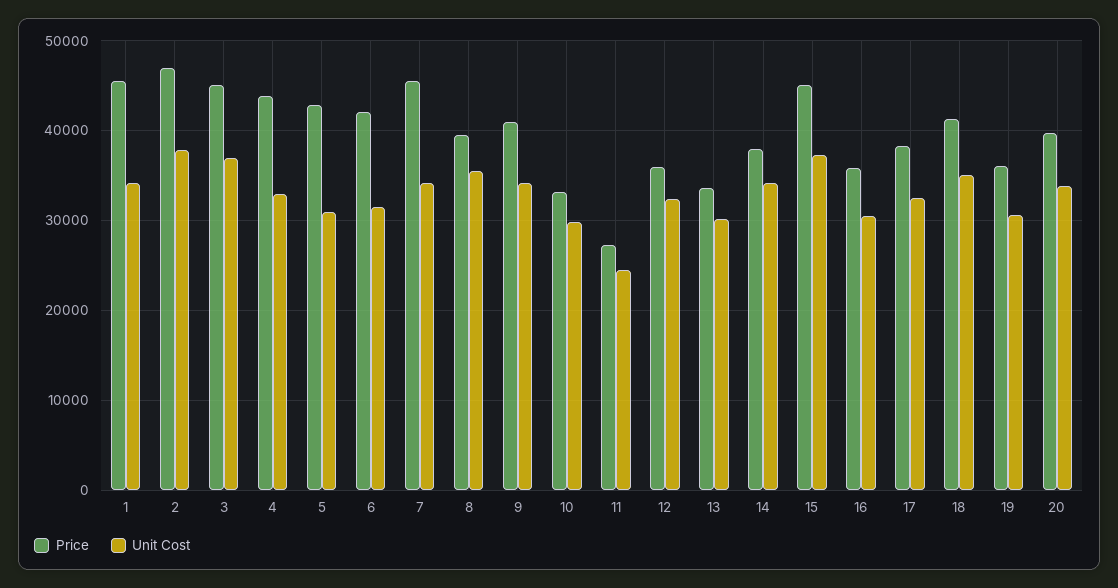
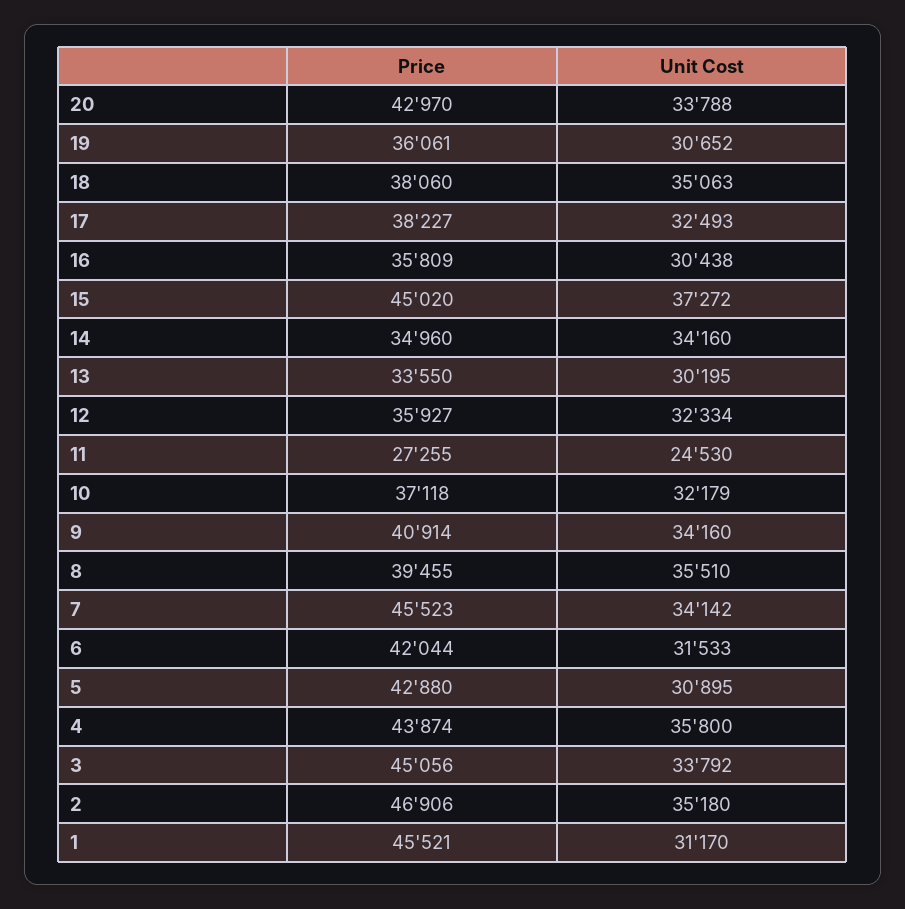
Unit Cost, 1: 34000 -> 31170
Unit Cost, 2: 38000 -> 35180
Unit Cost, 3: 37000 -> 33792
Unit Cost, 4: 33000 -> 35800
Price, 10: 33000 -> 37118
Unit Cost, 10: 30000 -> 32179
Price, 14: 38000 -> 34960
Price, 18: 41000 -> 38060
Price, 20: 40000 -> 42970

